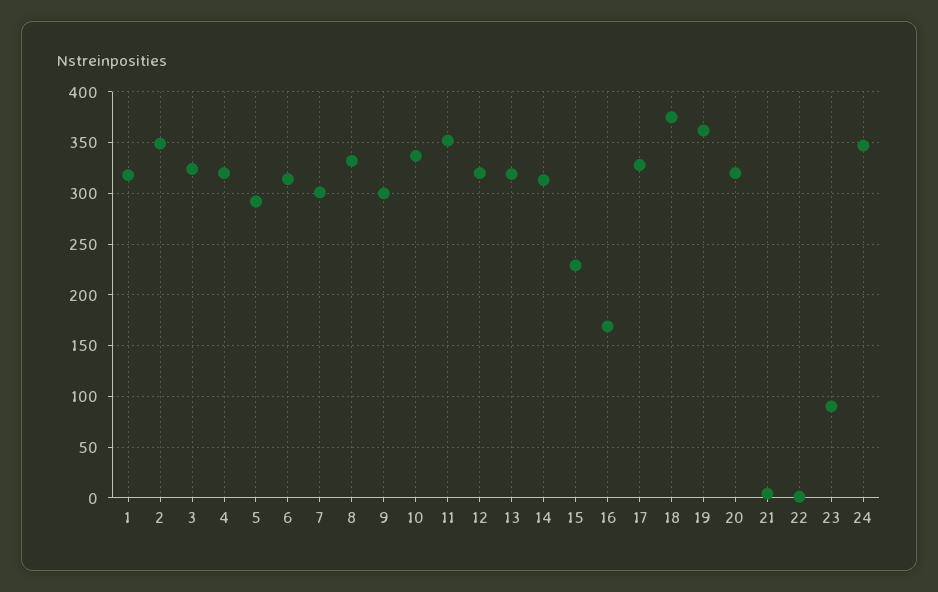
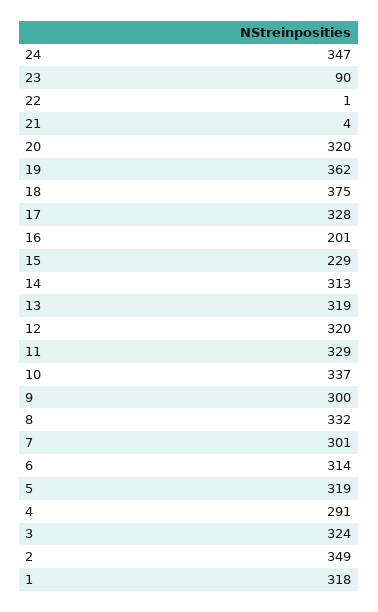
4: 320 -> 291
5: 290 -> 319
11: 350 -> 329
16: 170 -> 201

